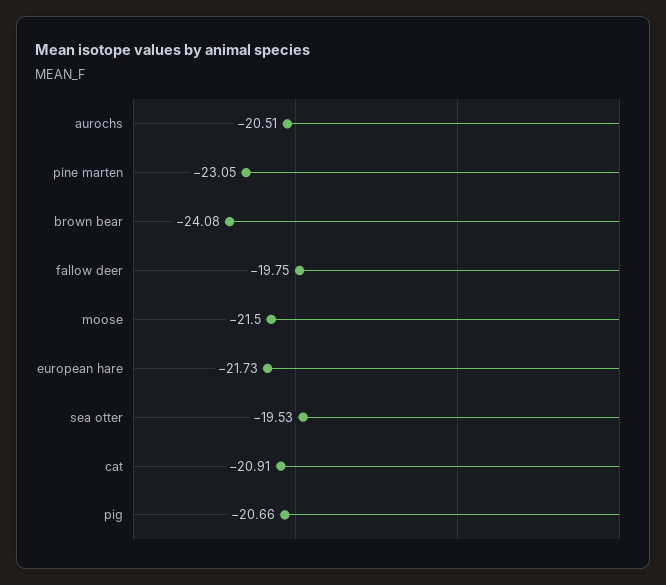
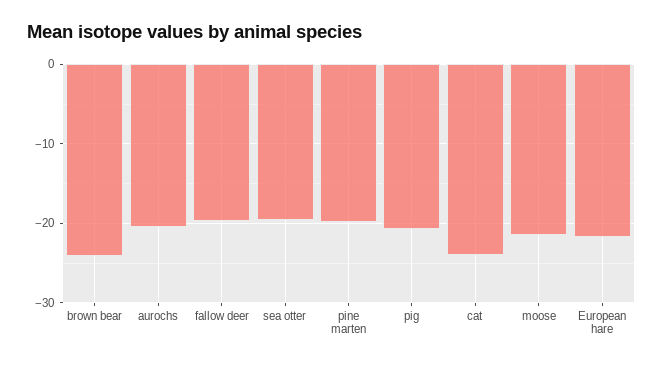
pine marten: -23.05 -> -20
cat: -20.91 -> -24

